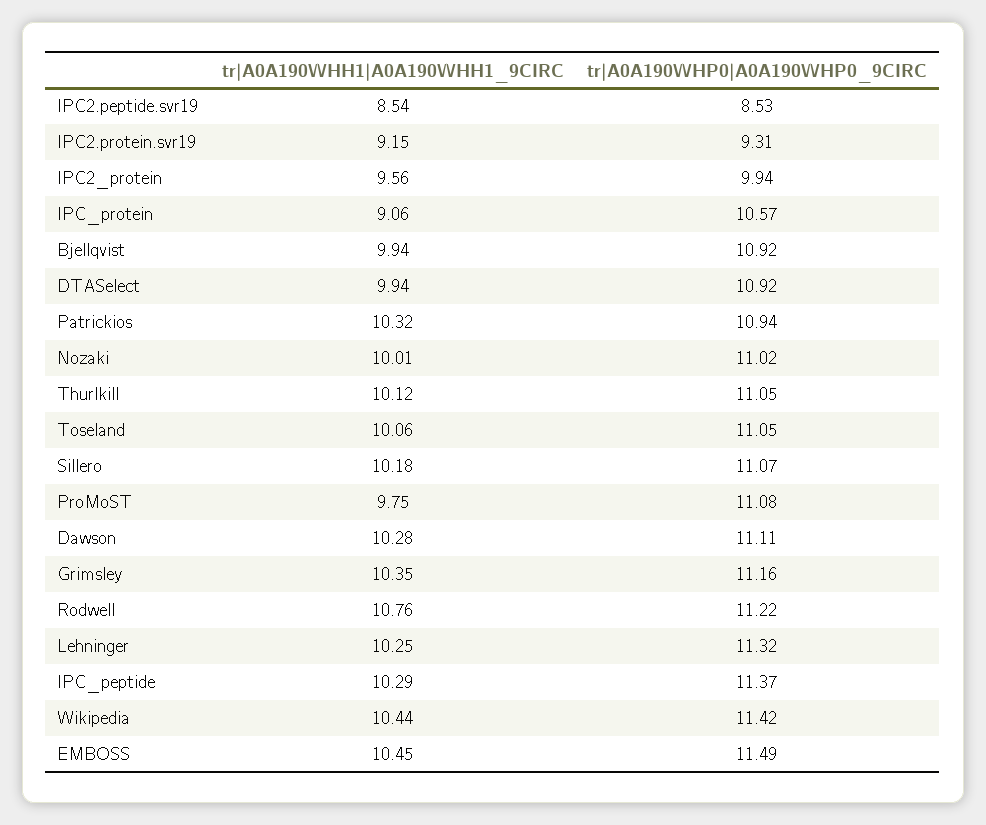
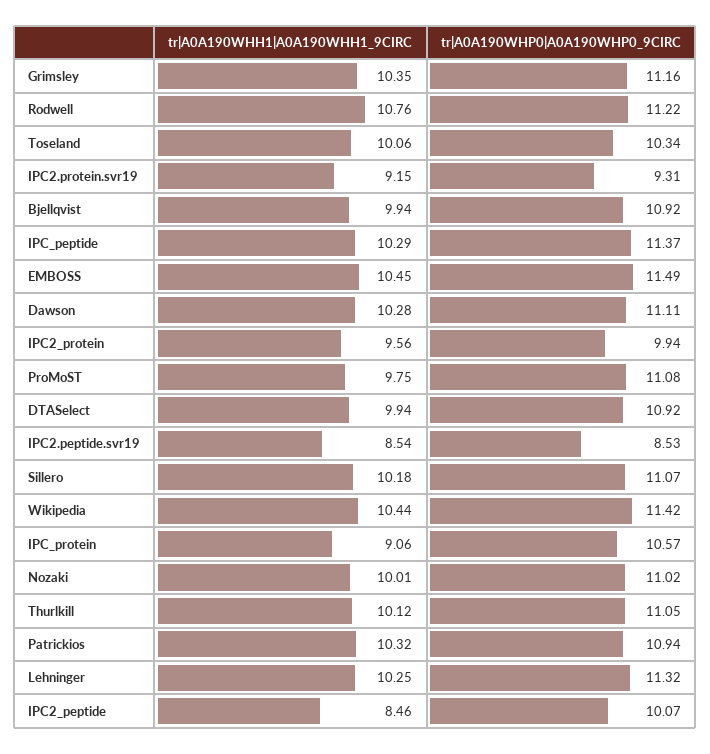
tr|A0A190WHP0|A0A190WHP0_9CIRC, Toseland: 11.05 -> 10.34
tr|A0A190WHH1|A0A190WHH1_9CIRC, IPC2_peptide: none -> 8.46
tr|A0A190WHP0|A0A190WHP0_9CIRC, IPC2_peptide: none -> 10.07

